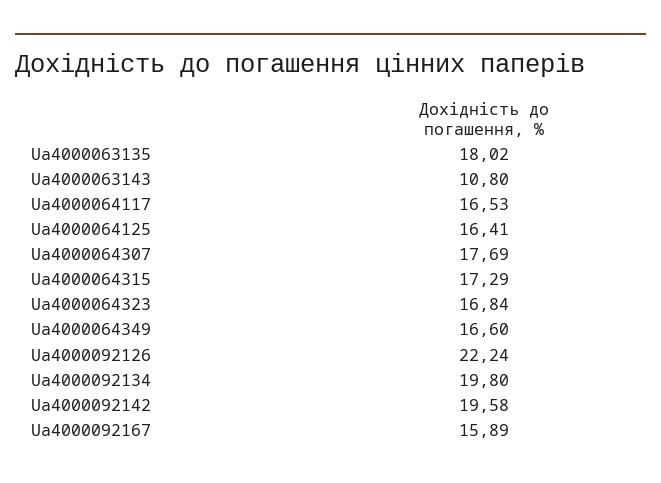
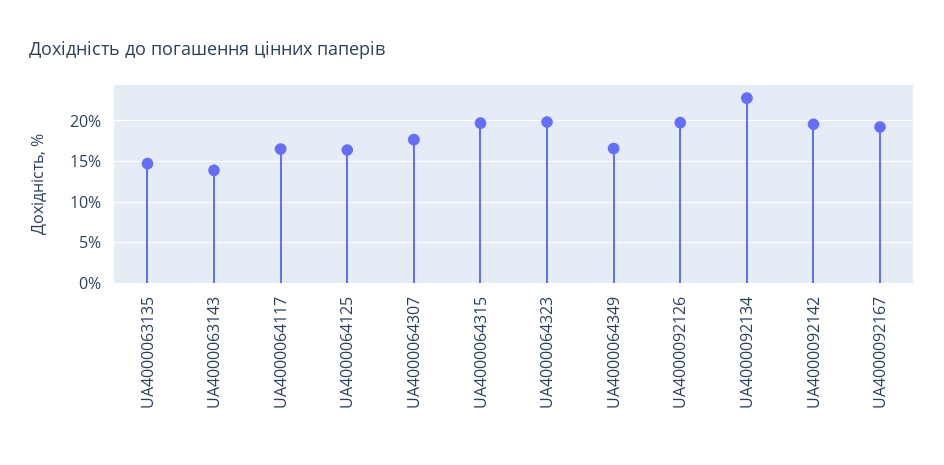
Ua4000063135: 18.02 -> 15
Ua4000063143: 10.8 -> 14
Ua4000064315: 17.29 -> 20
Ua4000064323: 16.84 -> 20
Ua4000092126: 22.24 -> 20
Ua4000092134: 19.8 -> 23
Ua4000092167: 15.89 -> 19

